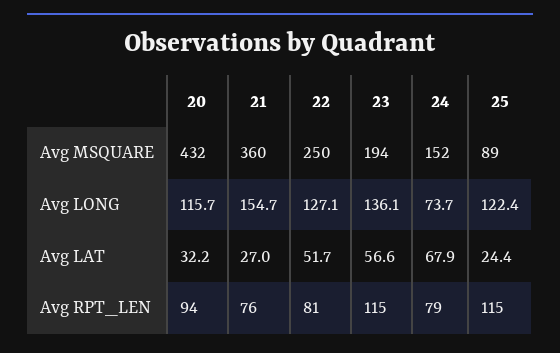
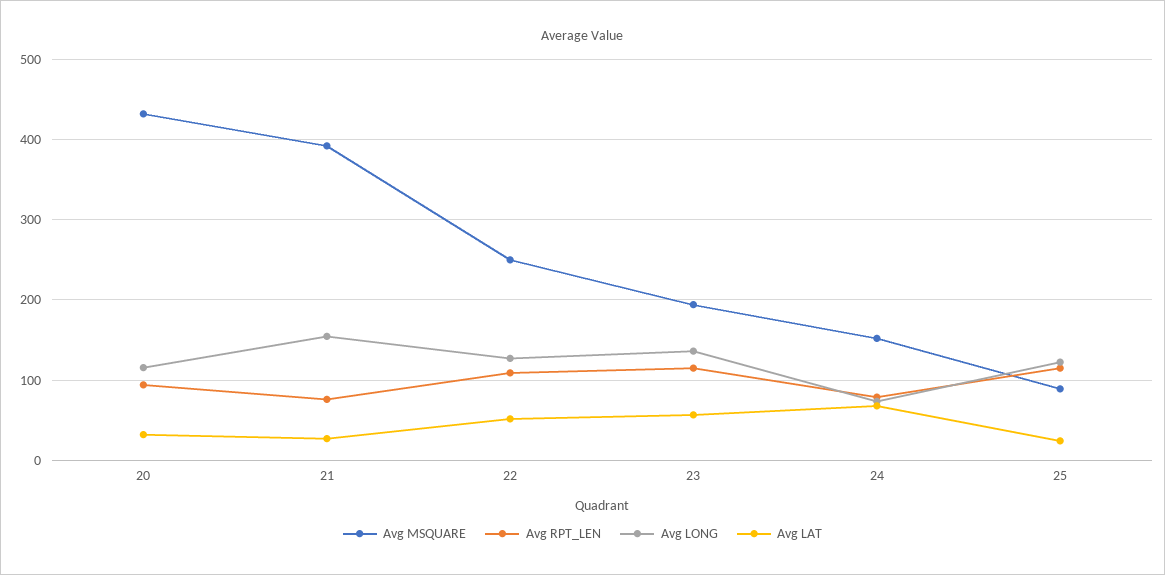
Avg MSQUARE, 21: 360 -> 390
Avg RPT_LEN, 22: 81 -> 110

